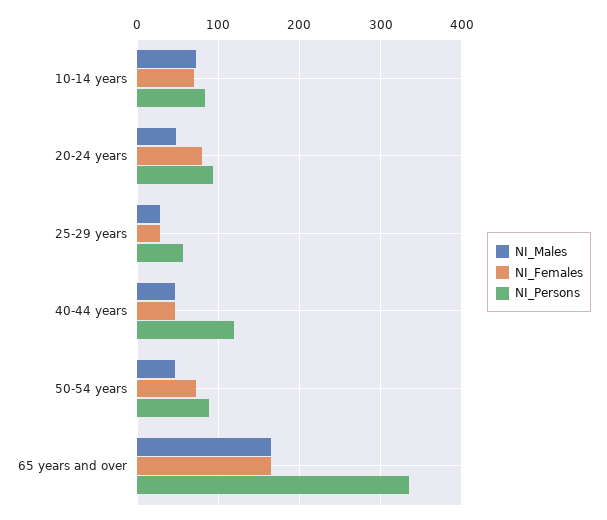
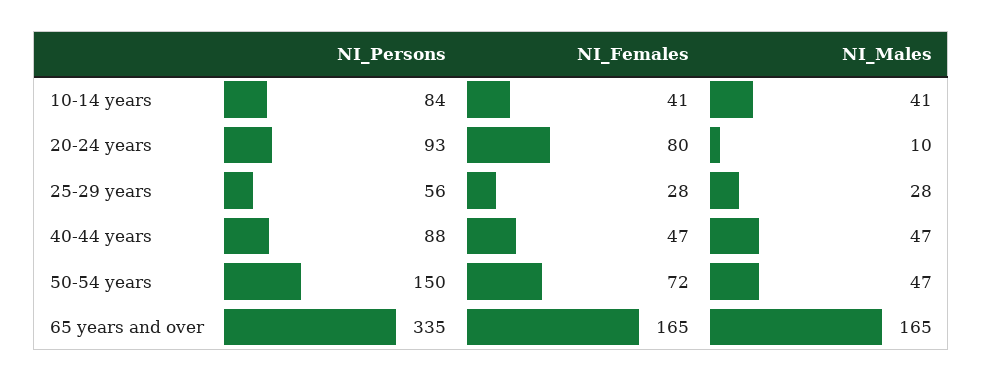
NI_Males, 10-14 years: 70 -> 41
NI_Females, 10-14 years: 70 -> 41
NI_Males, 20-24 years: 50 -> 10
NI_Persons, 40-44 years: 120 -> 88
NI_Persons, 50-54 years: 90 -> 150

